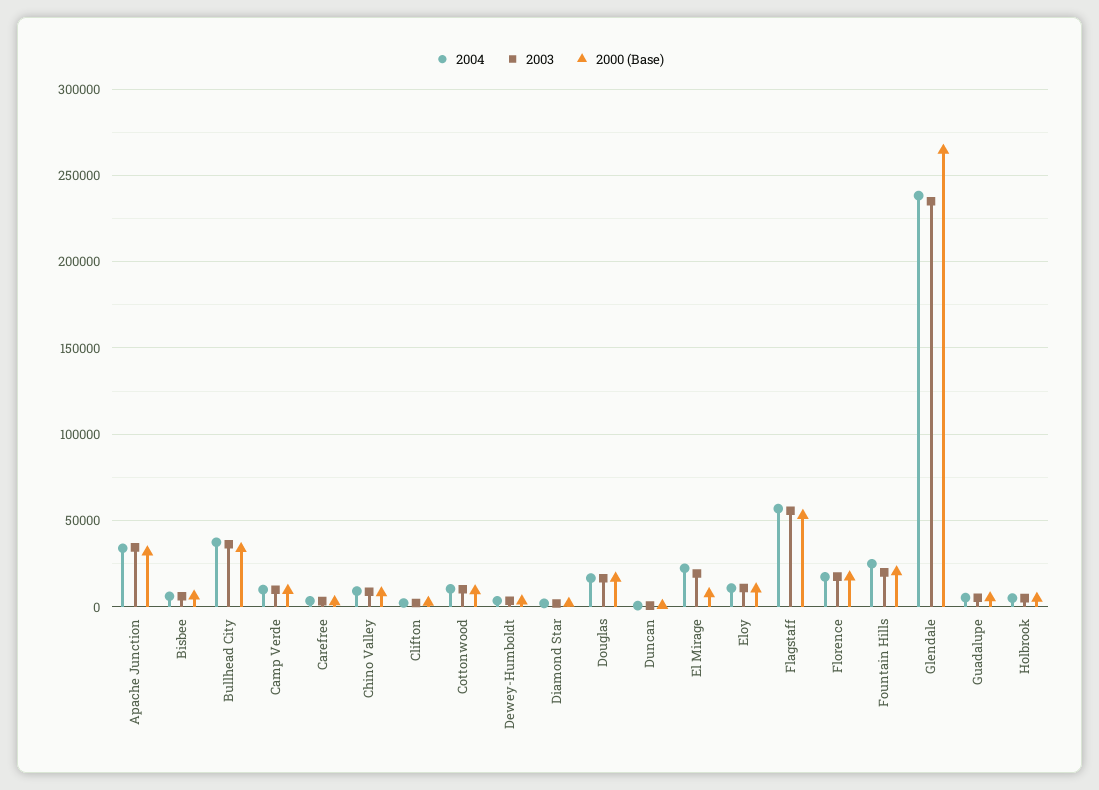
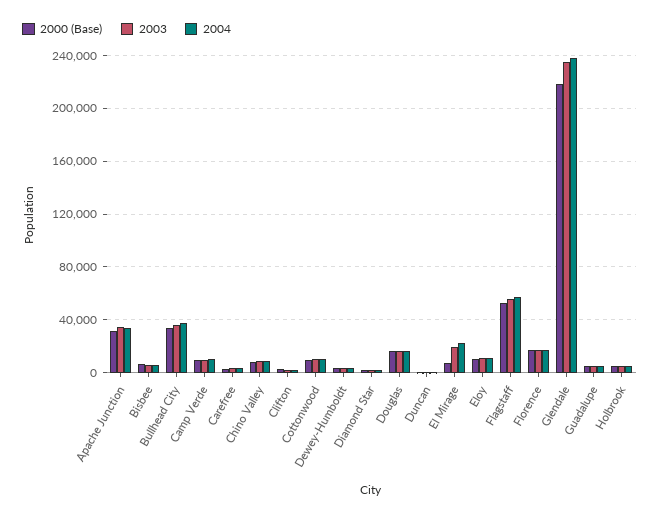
2004, Fountain Hills: 25000 -> none
2003, Fountain Hills: 20000 -> none
2000 (Base), Fountain Hills: 20000 -> none
2000 (Base), Glendale: 265000 -> 220000

